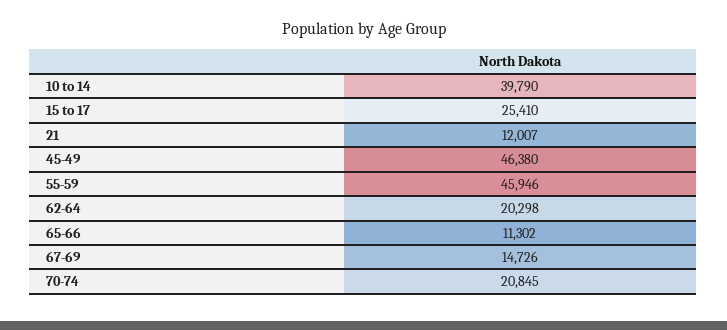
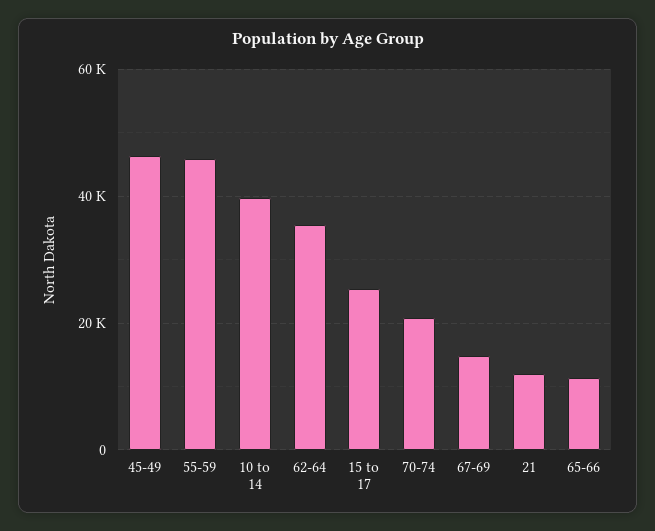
62-64: 20298 -> 36000

